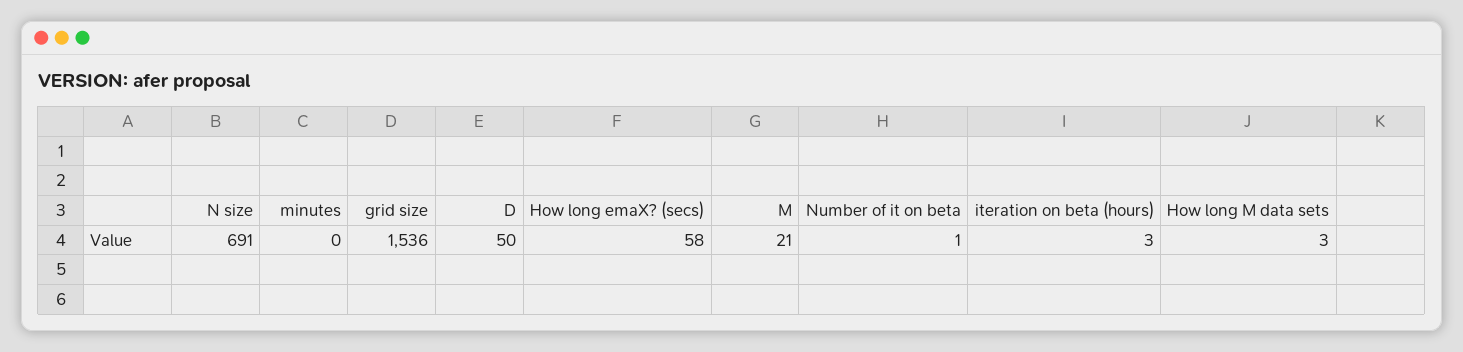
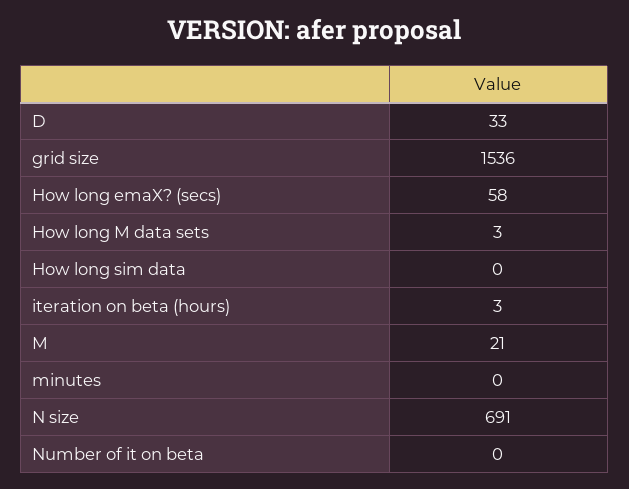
D: 50 -> 33
Number of it on beta: 1 -> 0
How long sim data: none -> 0

